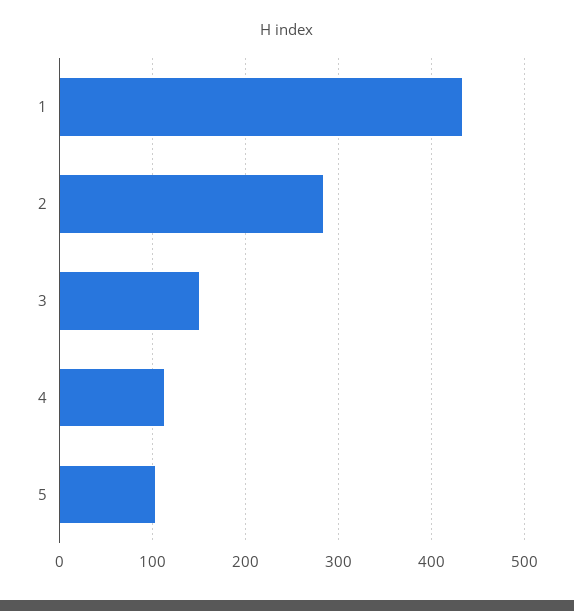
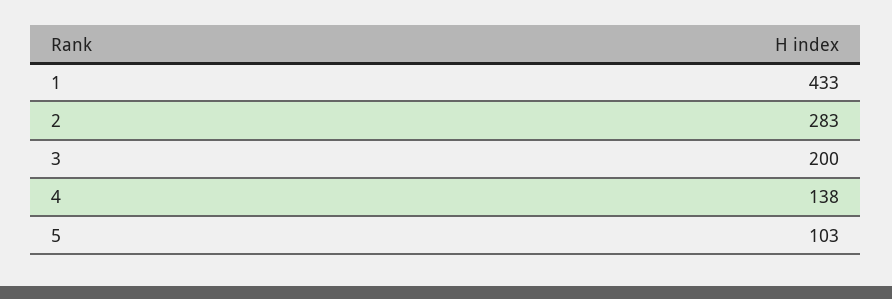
3: 150 -> 200
4: 110 -> 138

